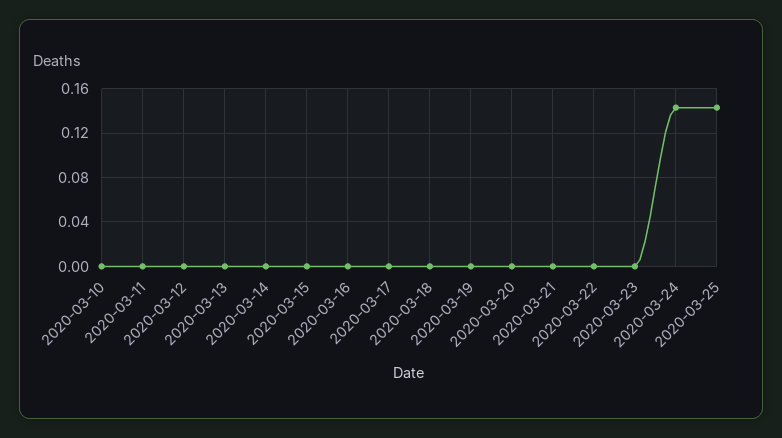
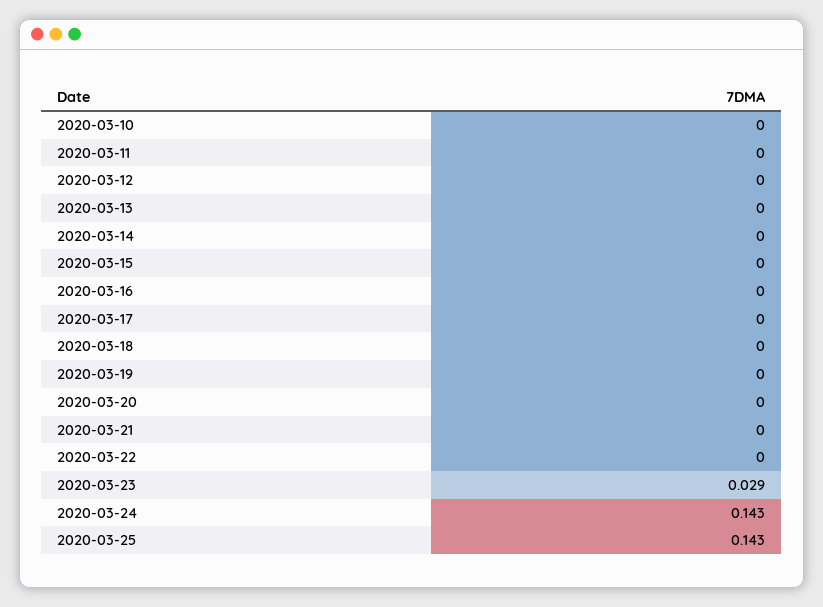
2020-03-23: 0 -> 0.029

